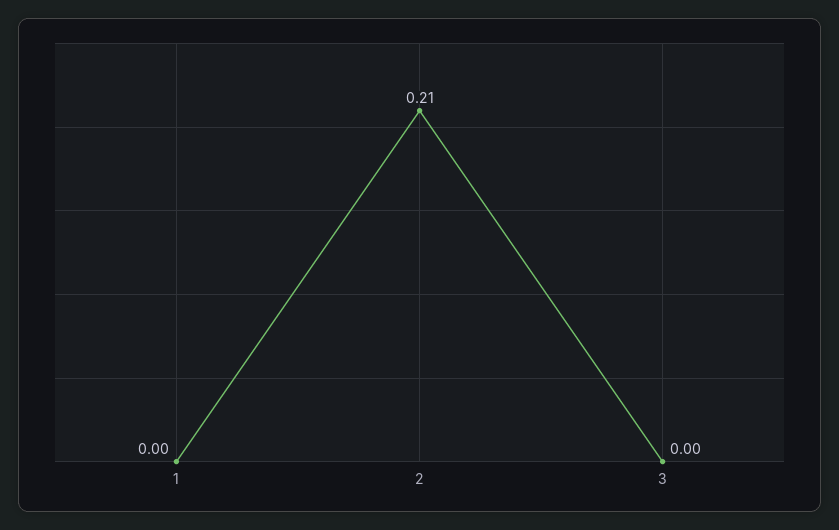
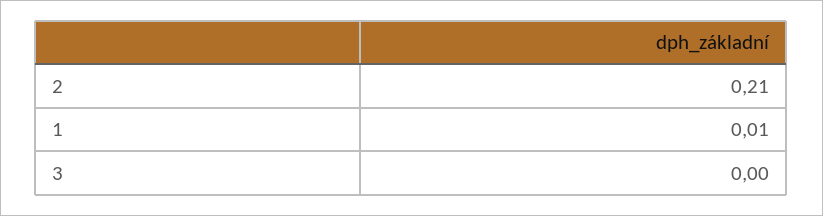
1: 0 -> 0.01

